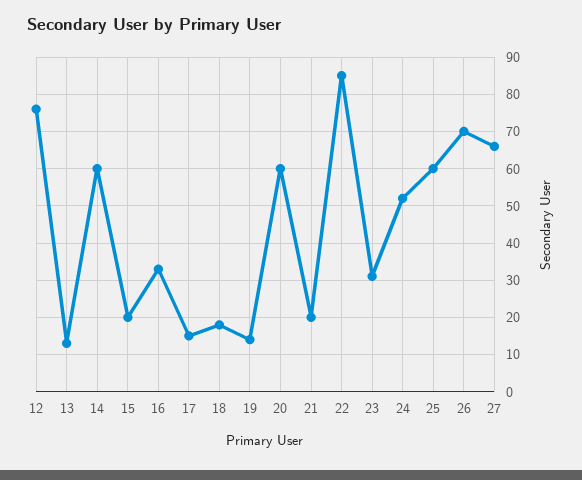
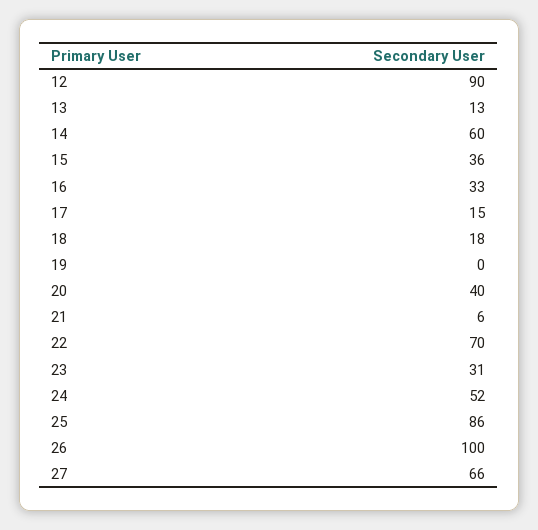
12: 75 -> 90
15: 20 -> 36
19: 15 -> 0
20: 60 -> 40
21: 20 -> 6
22: 85 -> 70
25: 60 -> 86
26: 70 -> 100

